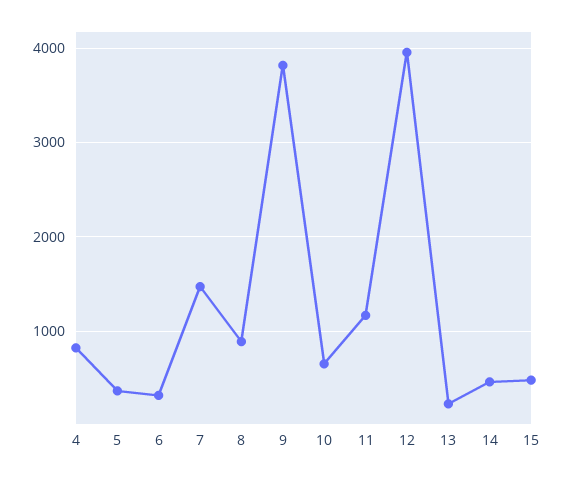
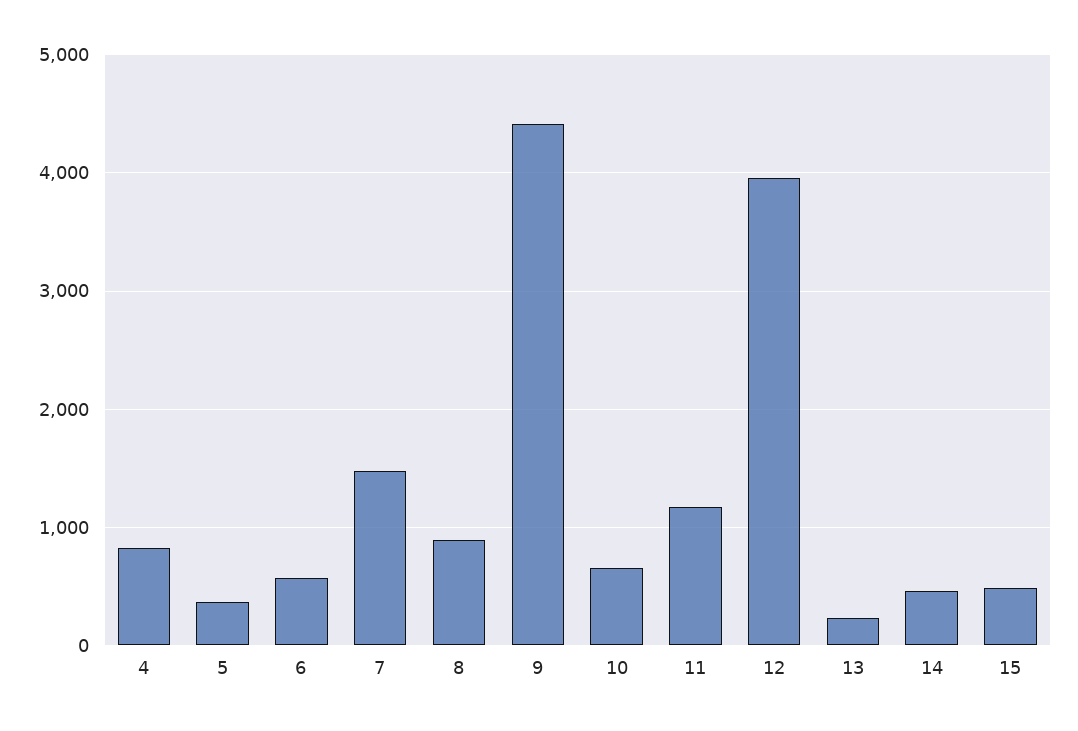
6: 300 -> 600
9: 3800 -> 4400

